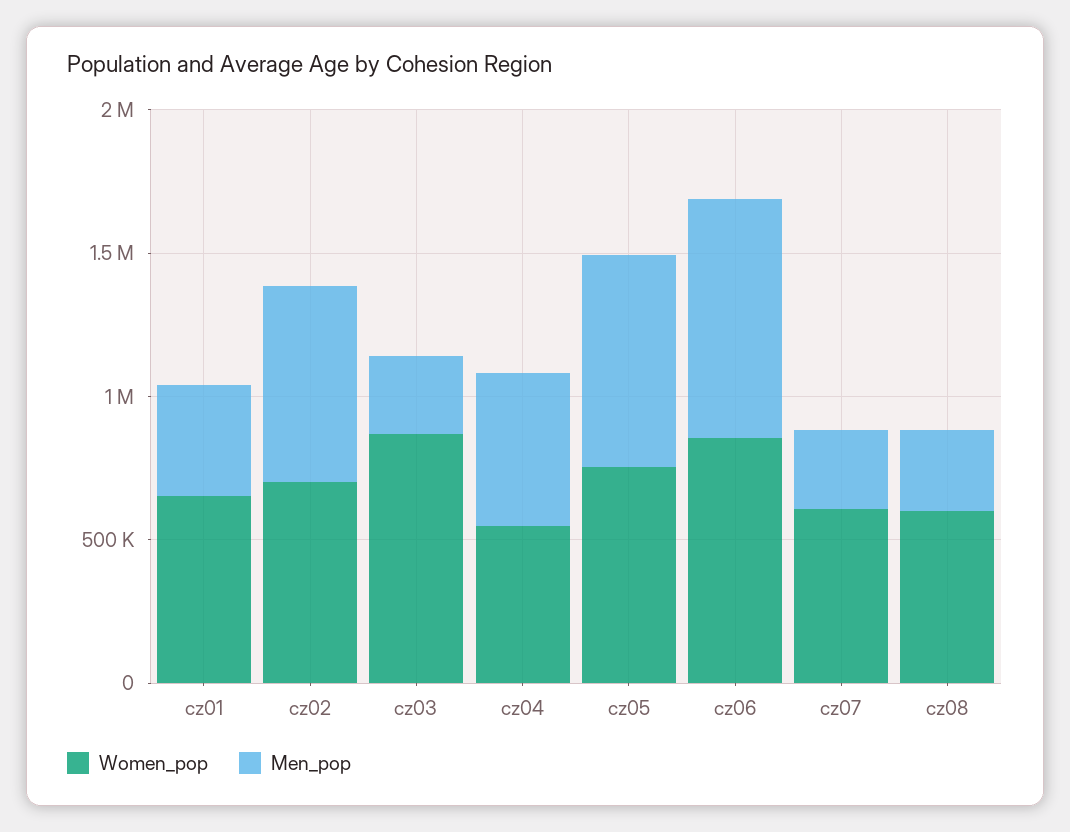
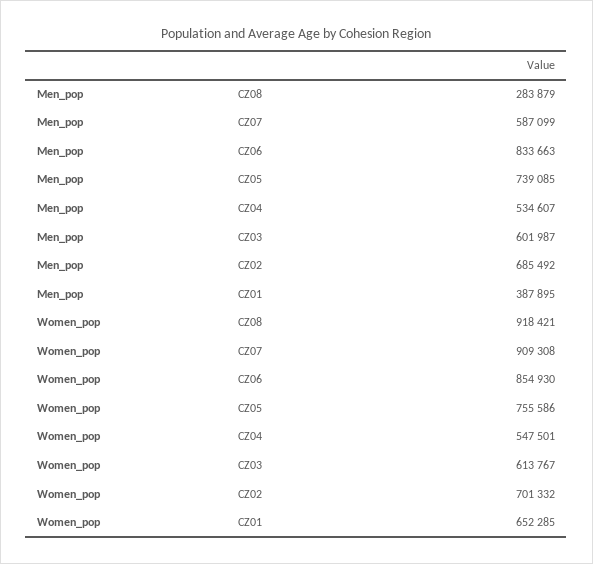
Women_pop, cz03: 900000 -> 613767
Men_pop, cz03: 300000 -> 601987
Women_pop, cz07: 600000 -> 909308
Men_pop, cz07: 300000 -> 587099
Women_pop, cz08: 600000 -> 918421

